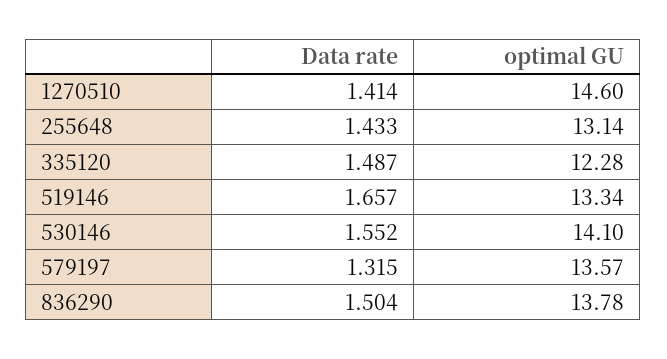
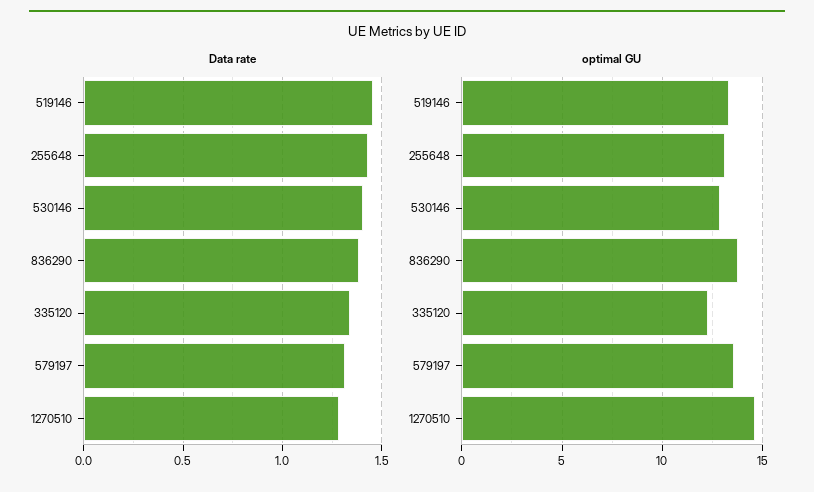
Data rate, 1270510: 1.414 -> 1.3
Data rate, 335120: 1.487 -> 1.35
Data rate, 519146: 1.657 -> 1.45
Data rate, 530146: 1.552 -> 1.4
optimal GU, 530146: 14.1 -> 13
Data rate, 836290: 1.504 -> 1.4

